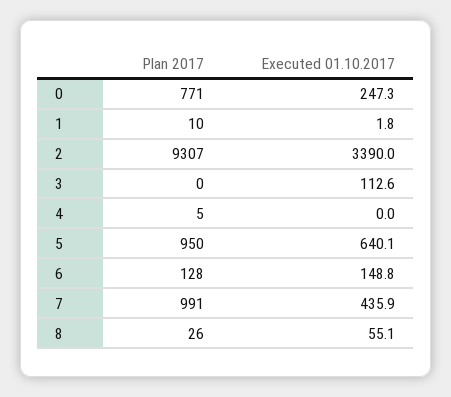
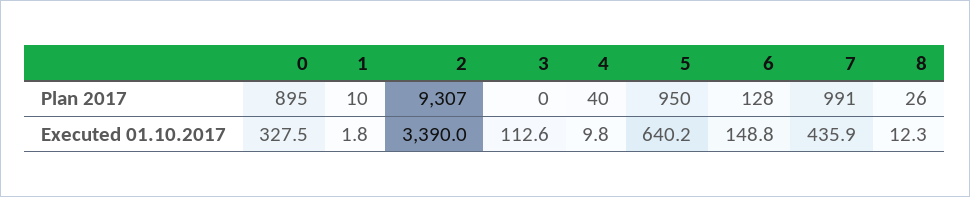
Plan 2017, 0: 771 -> 895
Executed 01.10.2017, 0: 247.3 -> 327.5
Plan 2017, 4: 5 -> 40
Executed 01.10.2017, 4: 0 -> 9.8
Executed 01.10.2017, 5: 640.1 -> 640.2
Executed 01.10.2017, 8: 55.1 -> 12.3

